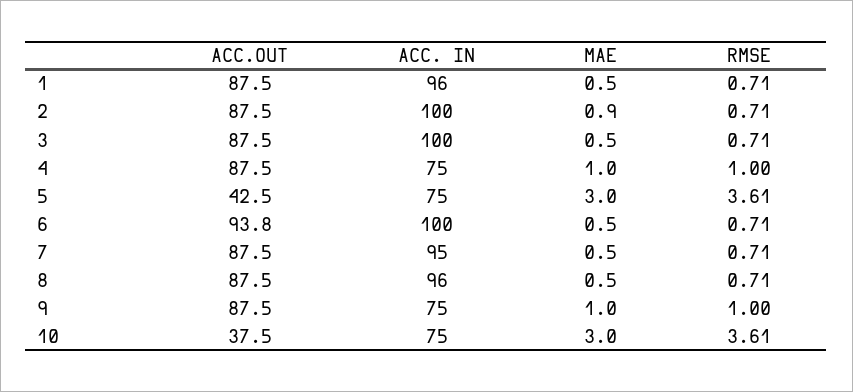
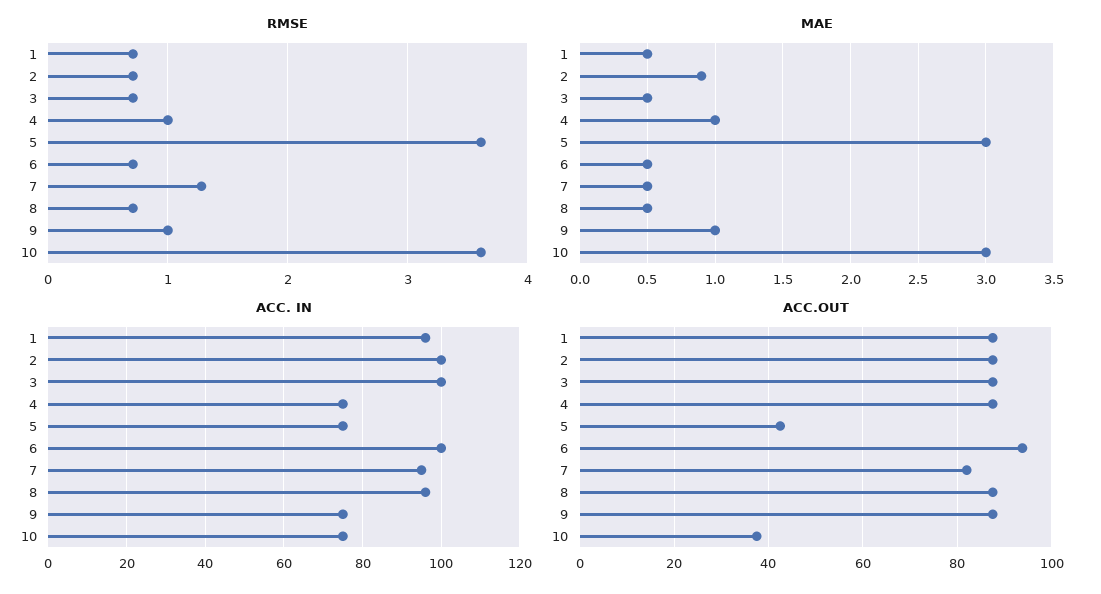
ACC.OUT, 7: 87.5 -> 82
RMSE, 7: 0.71 -> 1.3

